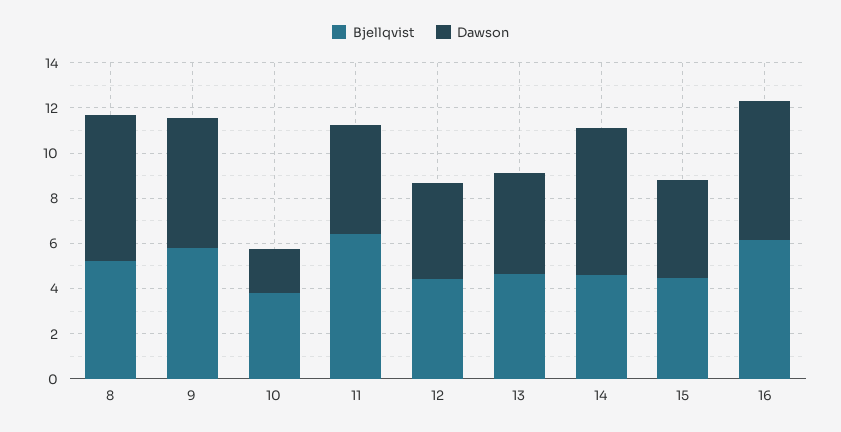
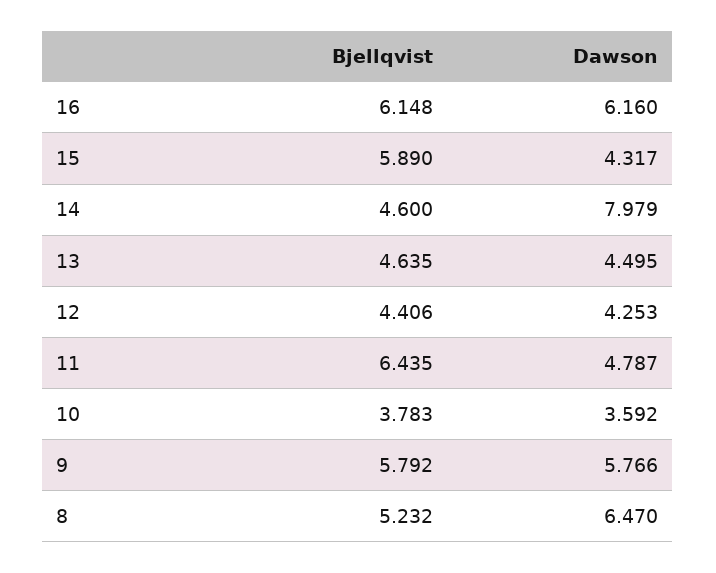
Dawson, 10: 2 -> 3.592
Dawson, 14: 6.5 -> 7.979
Bjellqvist, 15: 4.5 -> 5.89

